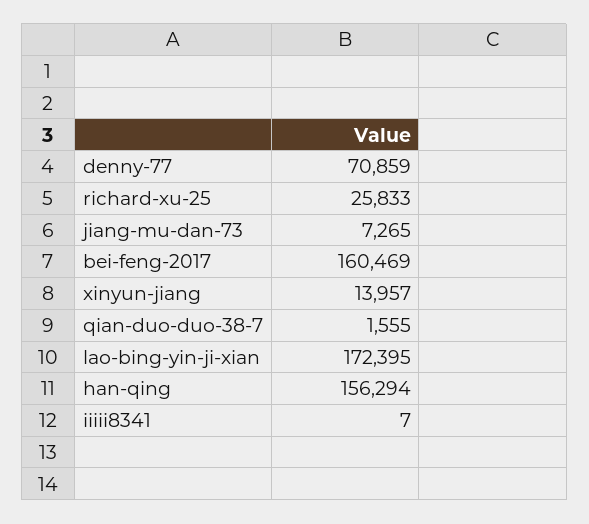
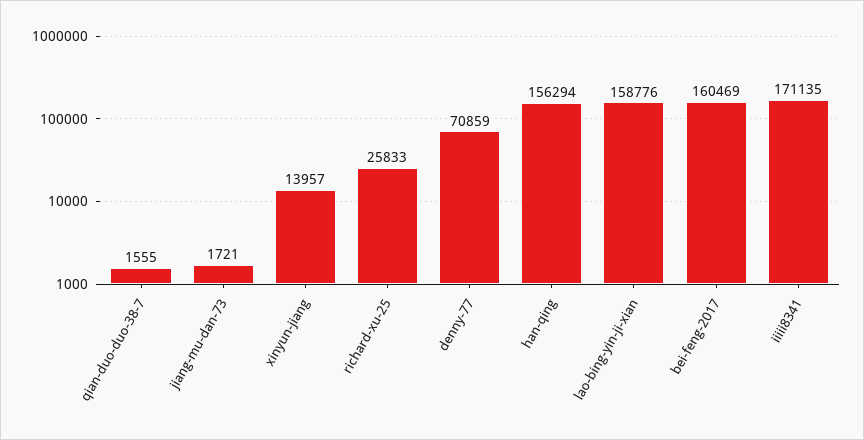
jiang-mu-dan-73: 7265 -> 1721
lao-bing-yin-ji-xian: 172395 -> 158776
iiiii8341: 7 -> 171135

